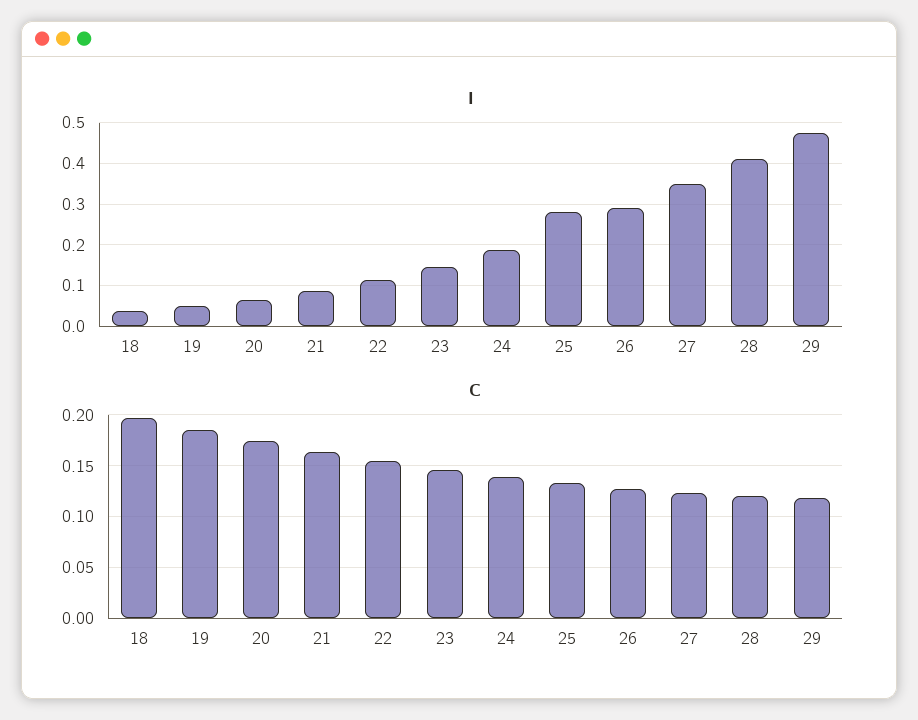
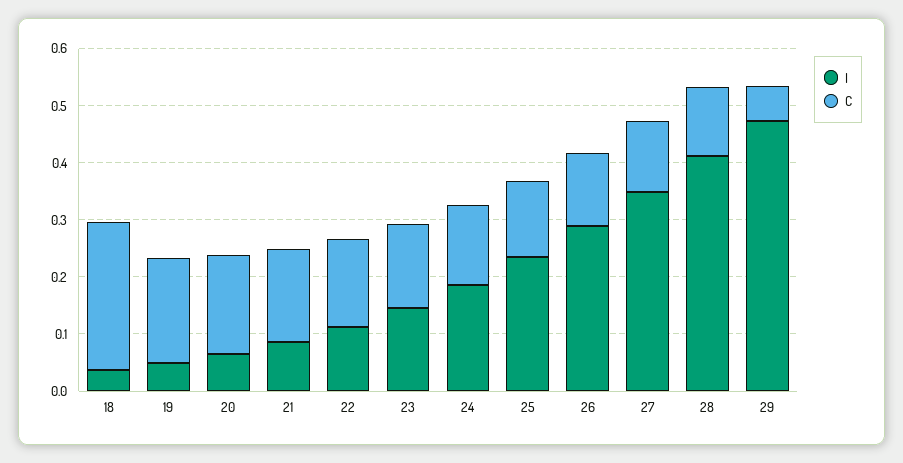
I, 25: 0.28 -> 0.24
C, 18: 0.2 -> 0.26
C, 29: 0.12 -> 0.06

